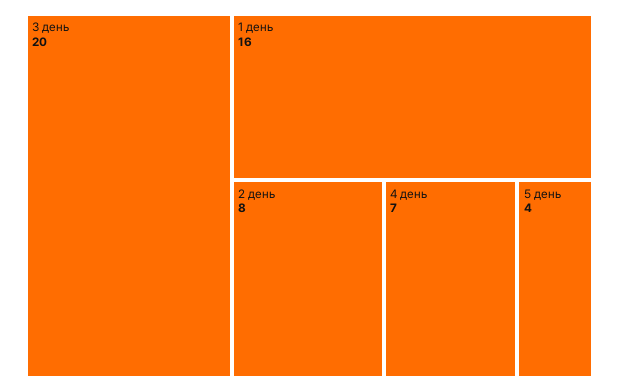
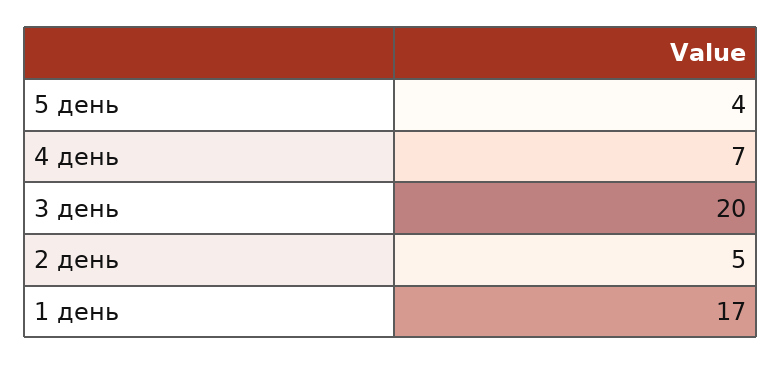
1 день: 16 -> 17
2 день: 8 -> 5

